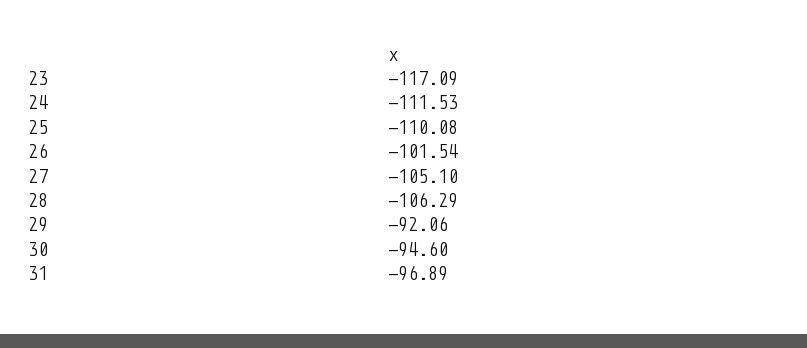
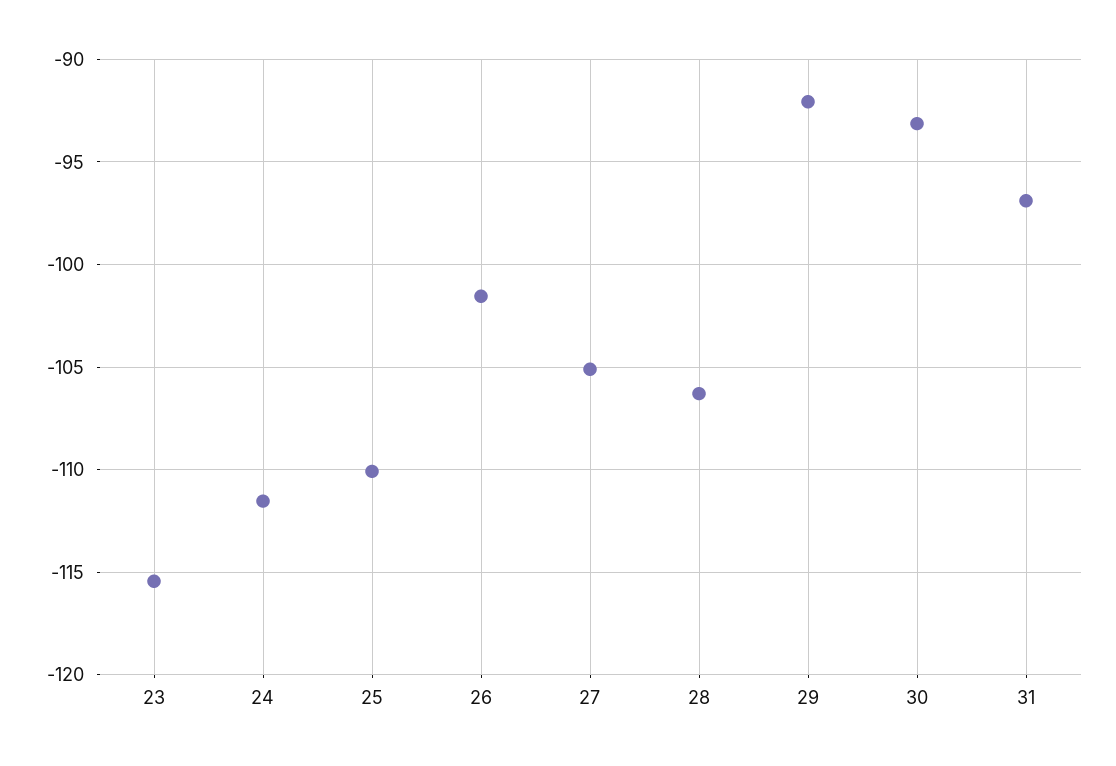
23: -117.09 -> -115.5
30: -94.6 -> -93

